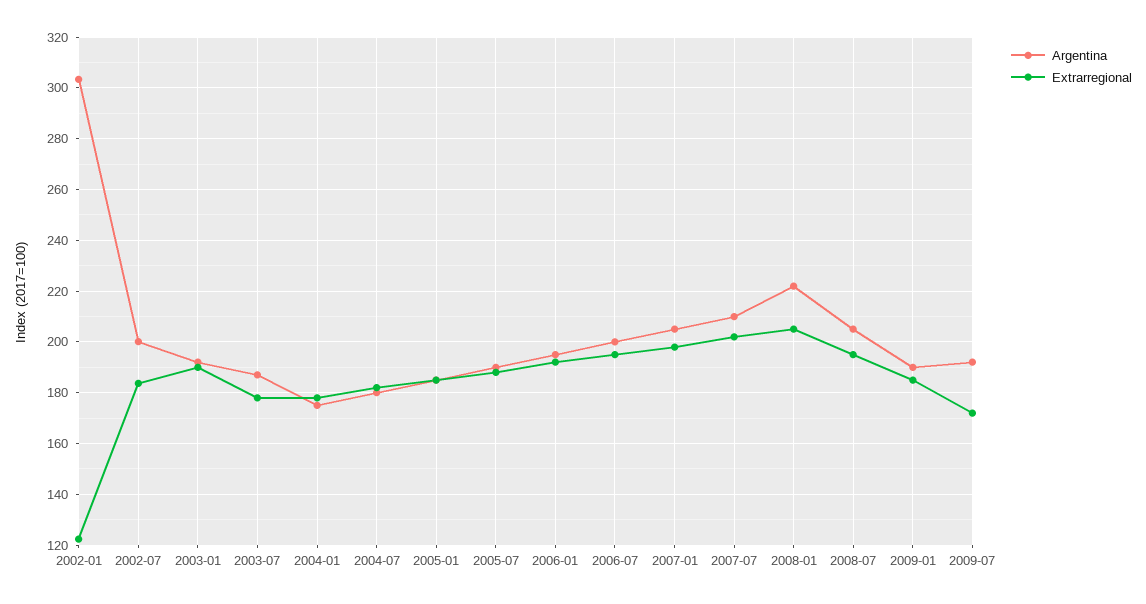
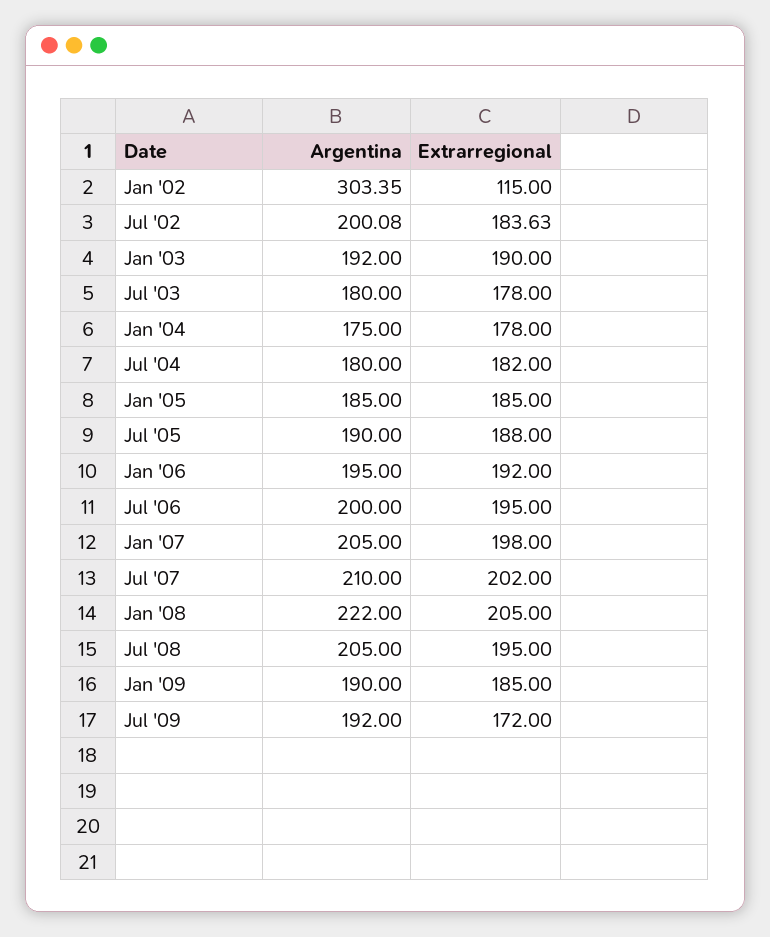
Extrarregional, 2002-01: 122.5 -> 115
Argentina, 2003-07: 187.5 -> 180

